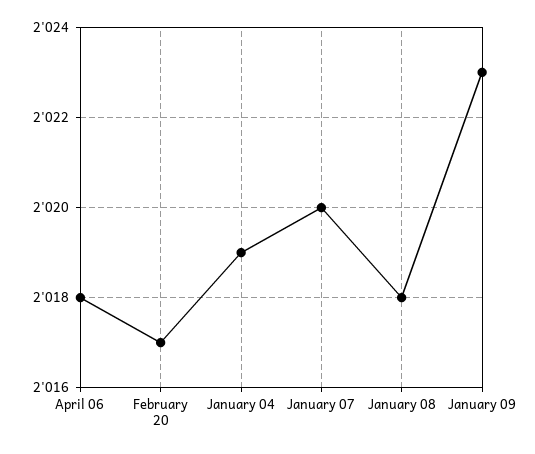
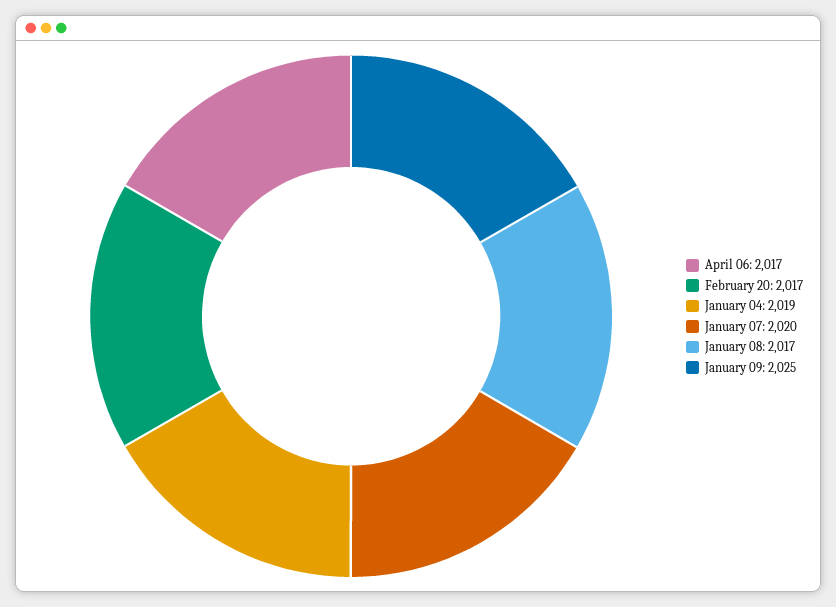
April 06: 2018 -> 2017
January 08: 2018 -> 2017
January 09: 2023 -> 2025

